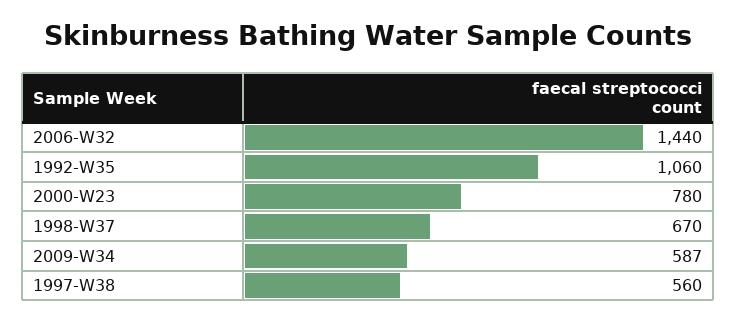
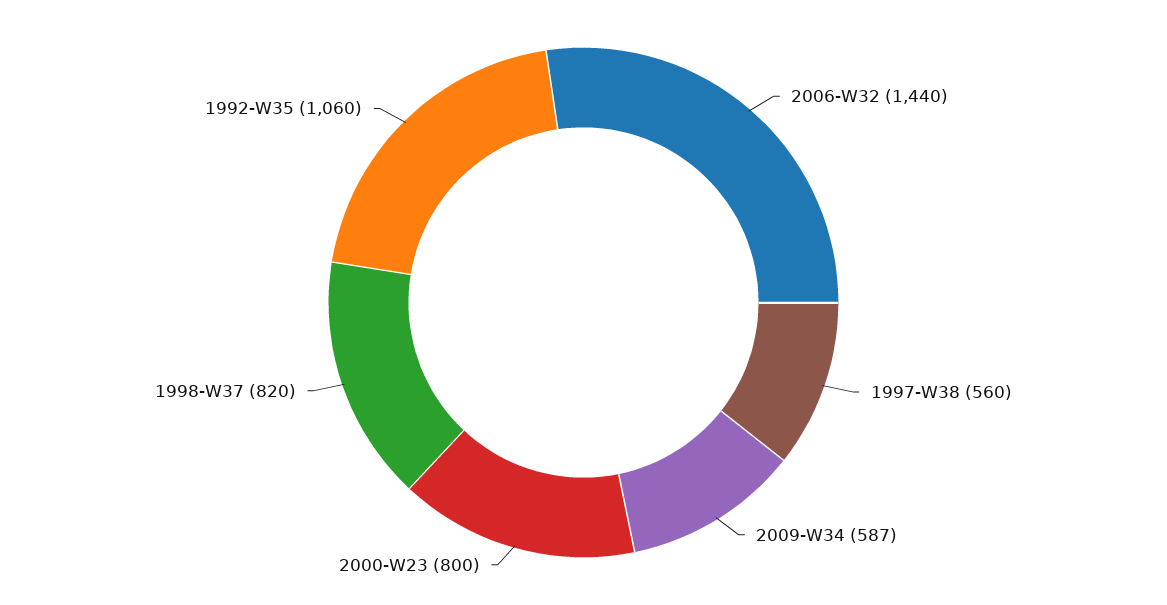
2000-W23: 780 -> 800
1998-W37: 670 -> 820

